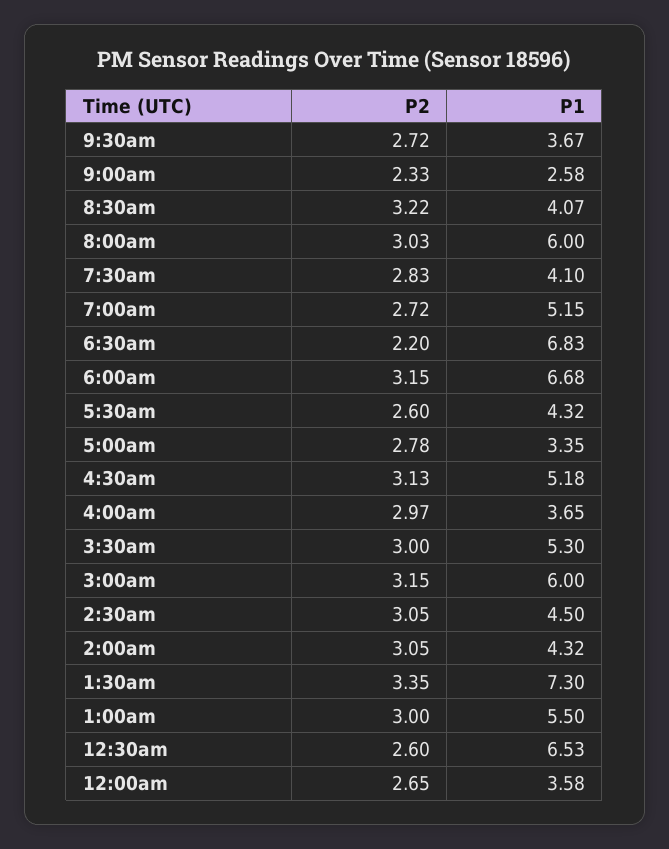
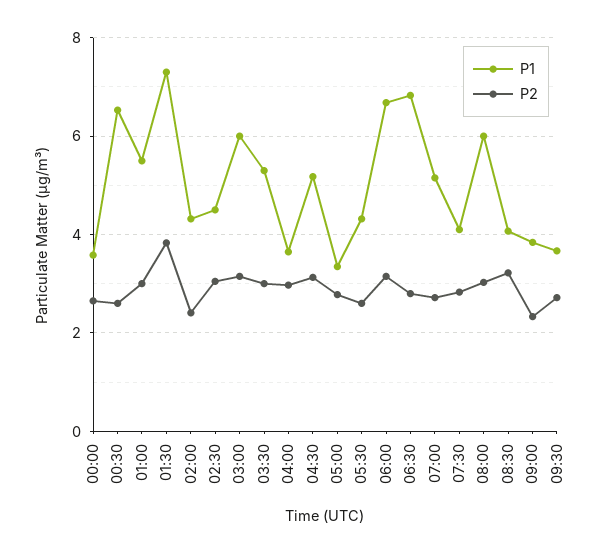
P1, 9:00am: 2.58 -> 3.8
P2, 6:30am: 2.2 -> 2.8
P2, 2:00am: 3.05 -> 2.4
P2, 1:30am: 3.35 -> 3.8

